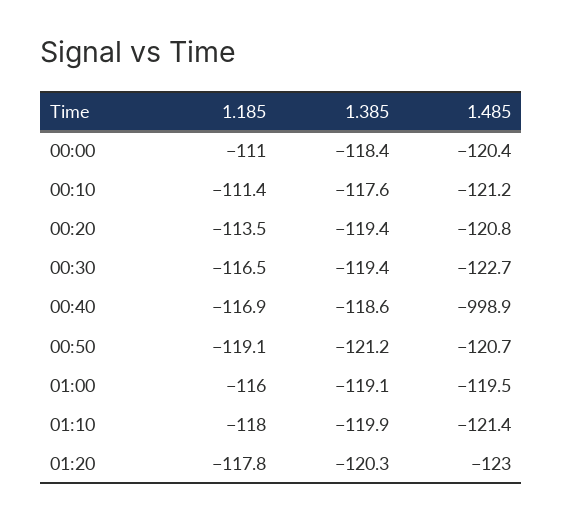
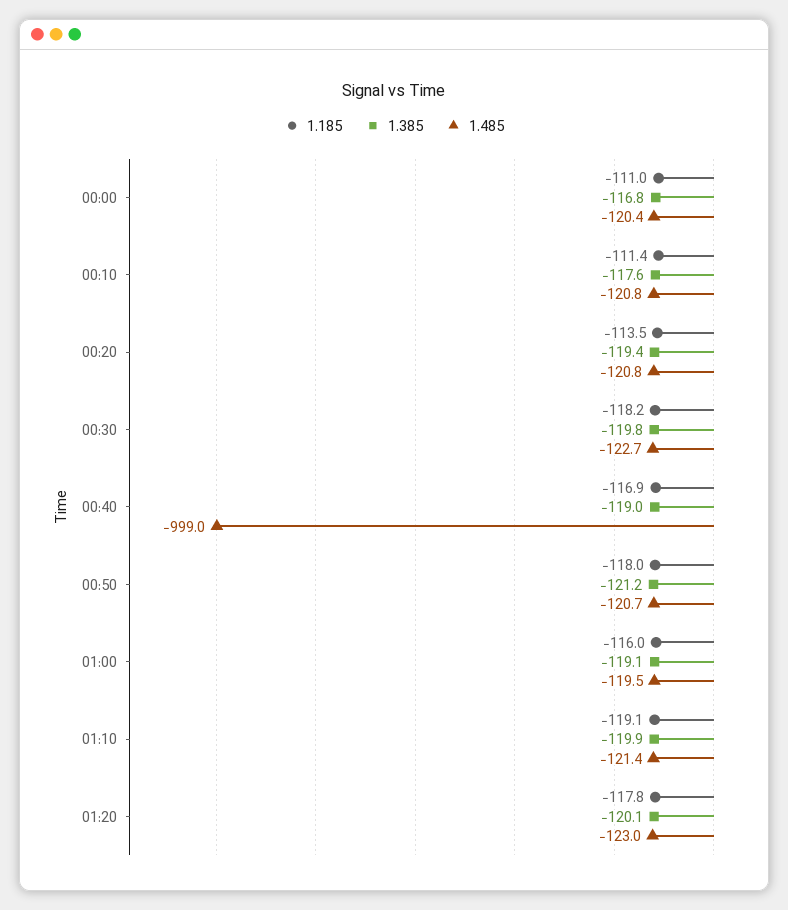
1.385, 00:00: -118.4 -> -116.8
1.485, 00:10: -121.2 -> -120.8
1.185, 00:30: -116.5 -> -118.2
1.385, 00:30: -119.4 -> -119.8
1.385, 00:40: -118.6 -> -119
1.485, 00:40: -998.9 -> -999
1.185, 00:50: -119.1 -> -118
1.185, 01:10: -118 -> -119.1
1.385, 01:20: -120.3 -> -120.1

